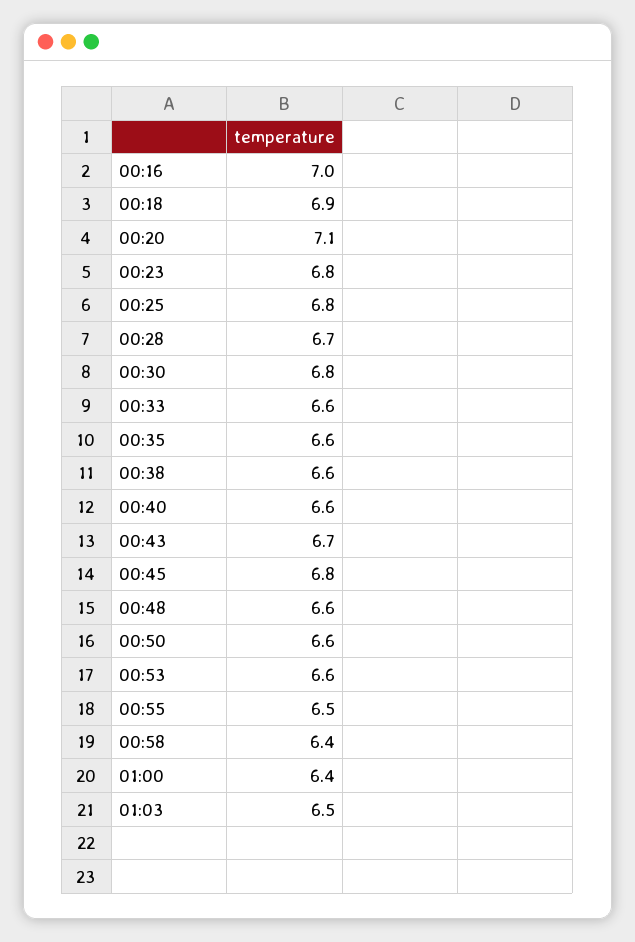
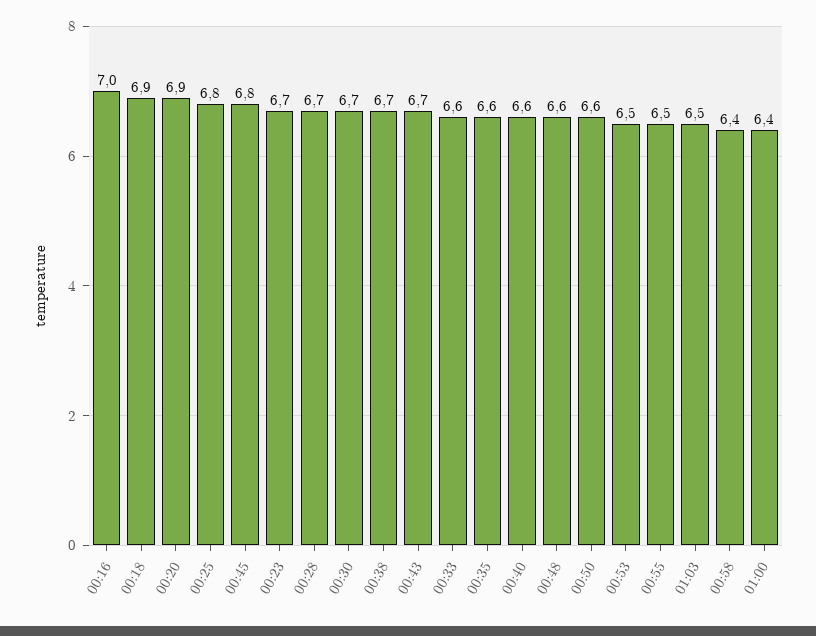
00:20: 7.1 -> 6.9
00:23: 6.8 -> 6.7
00:30: 6.8 -> 6.7
00:38: 6.6 -> 6.7
00:53: 6.6 -> 6.5

